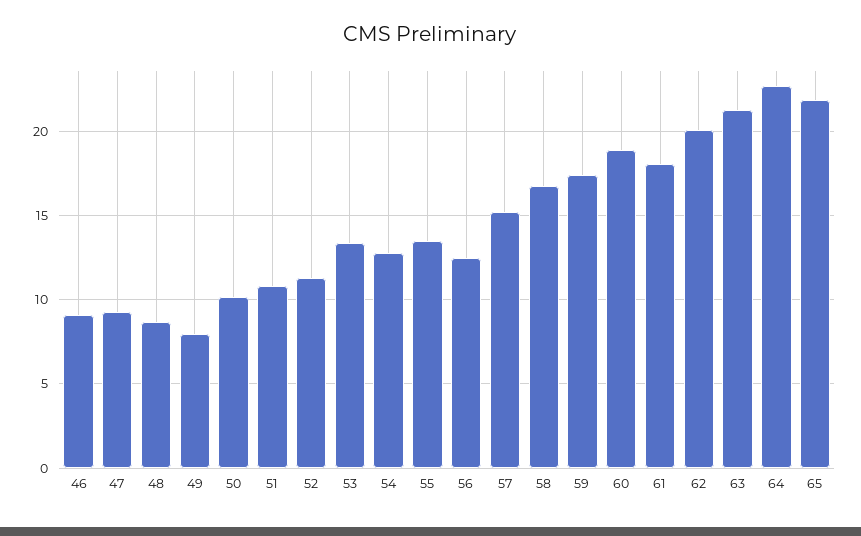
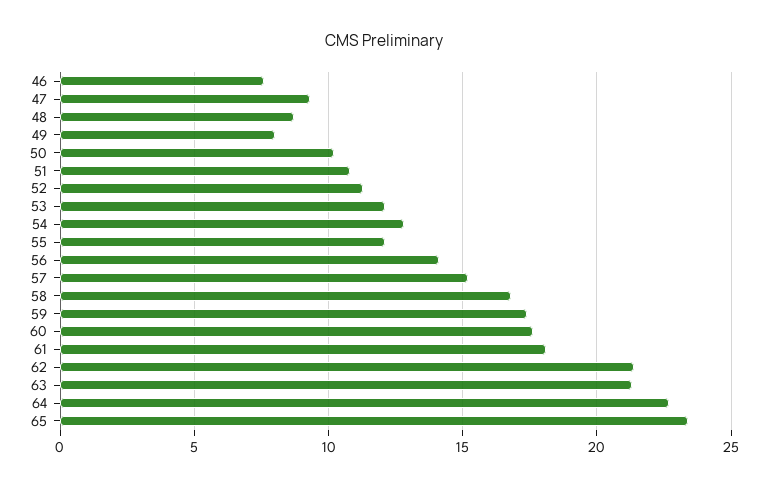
46: 9 -> 7.5
53: 13.5 -> 12
55: 13.5 -> 12
56: 12.5 -> 14
60: 19 -> 17.5
62: 20 -> 21.5
65: 22 -> 23.5

